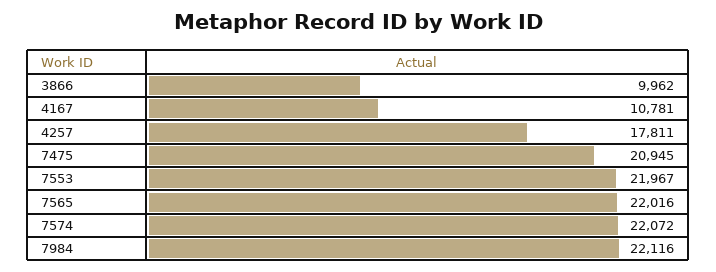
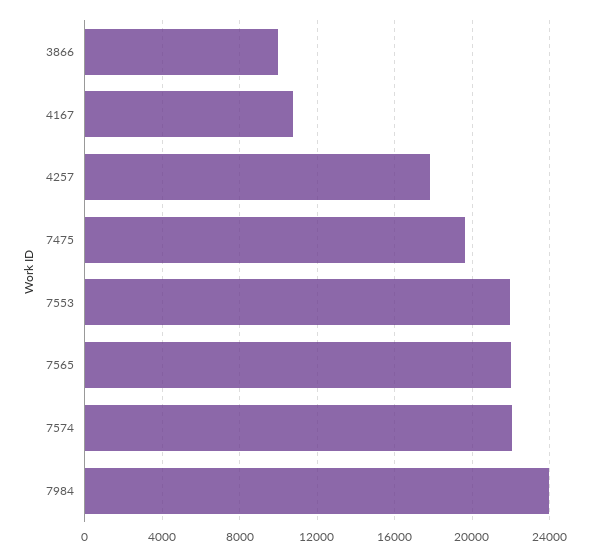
7475: 20945 -> 19500
7984: 22116 -> 24000

